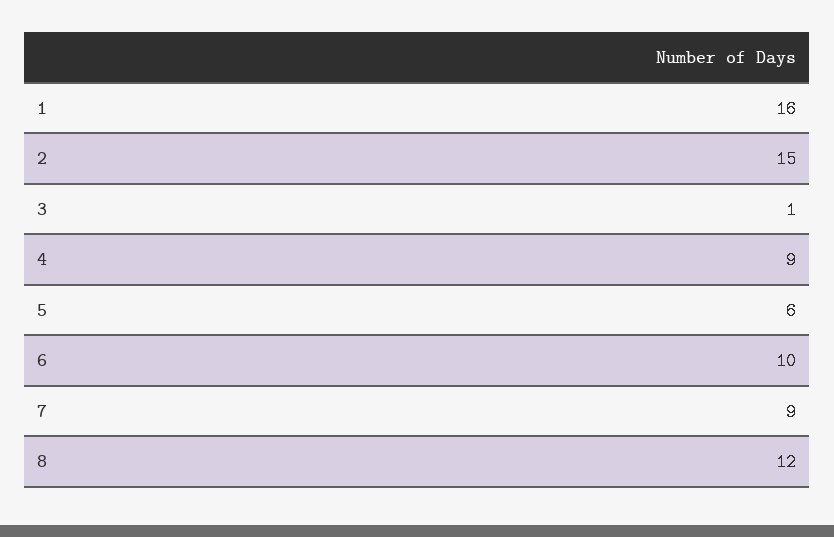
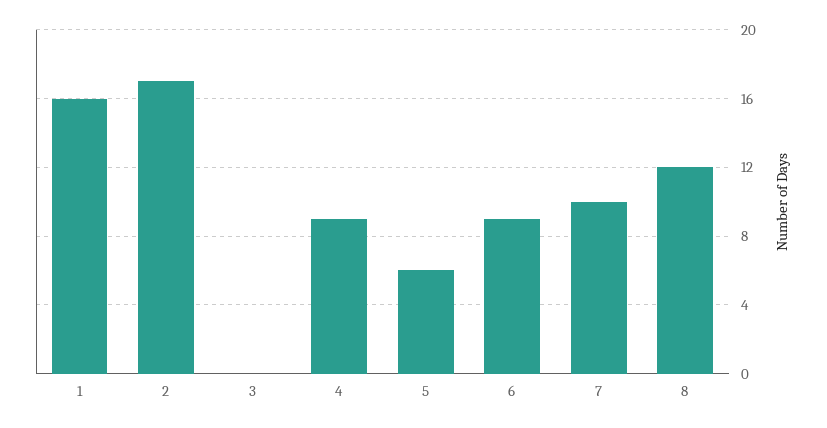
2: 15 -> 17
3: 1 -> 0
6: 10 -> 9
7: 9 -> 10

